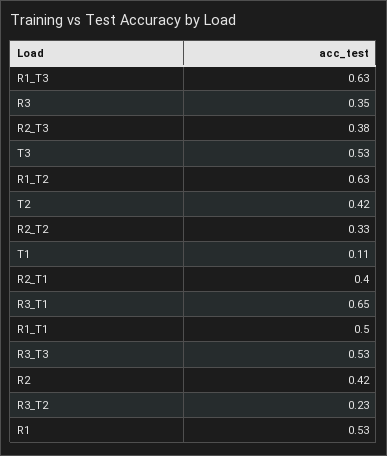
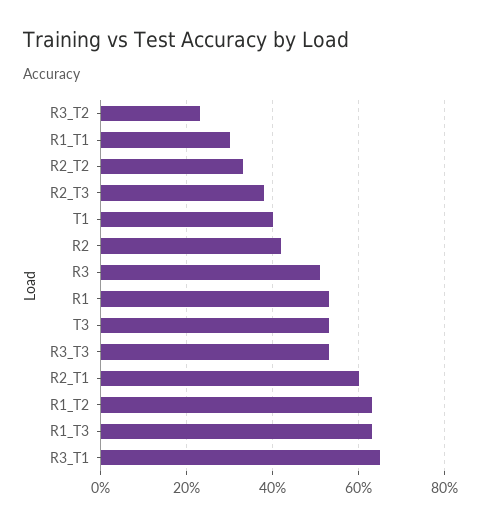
R3: 0.35 -> 0.5
T2: 0.42 -> none
T1: 0.11 -> 0.4
R2_T1: 0.4 -> 0.6
R1_T1: 0.5 -> 0.3

